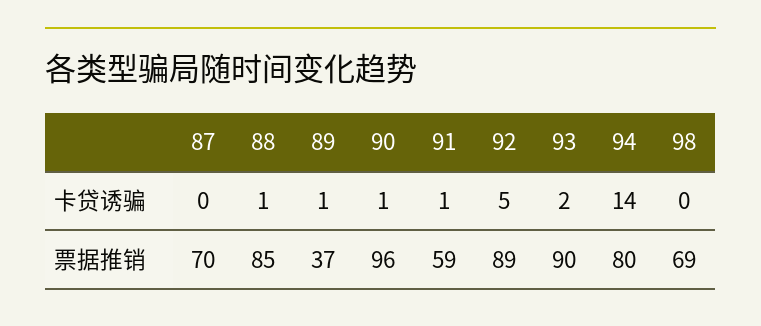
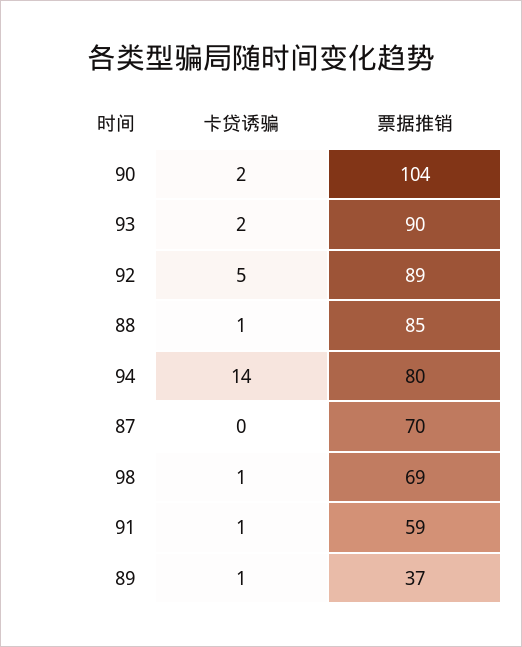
90, 卡贷诱骗: 1 -> 2
98, 卡贷诱骗: 0 -> 1
90, 票据推销: 96 -> 104

